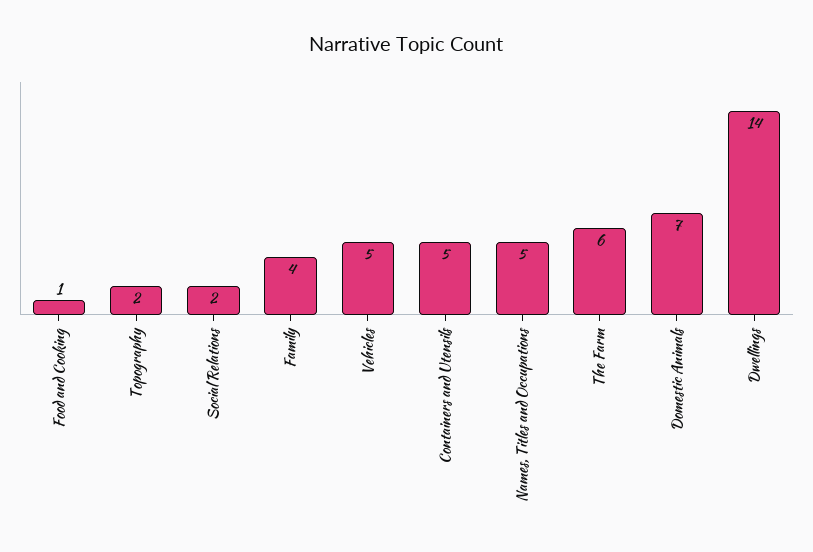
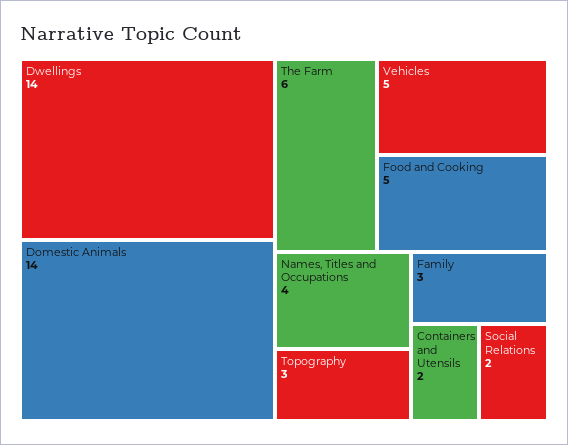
Food and Cooking: 1 -> 5
Topography: 2 -> 3
Family: 4 -> 3
Containers and Utensils: 5 -> 2
Names, Titles and Occupations: 5 -> 4
Domestic Animals: 7 -> 14

